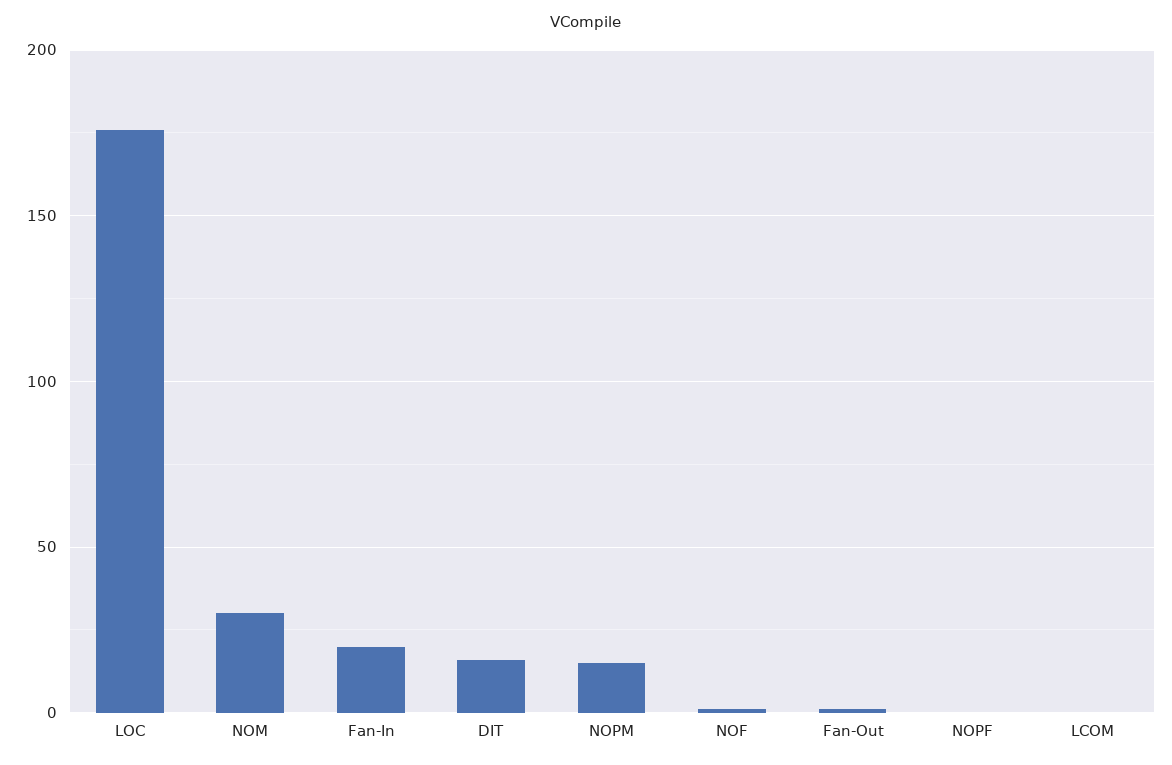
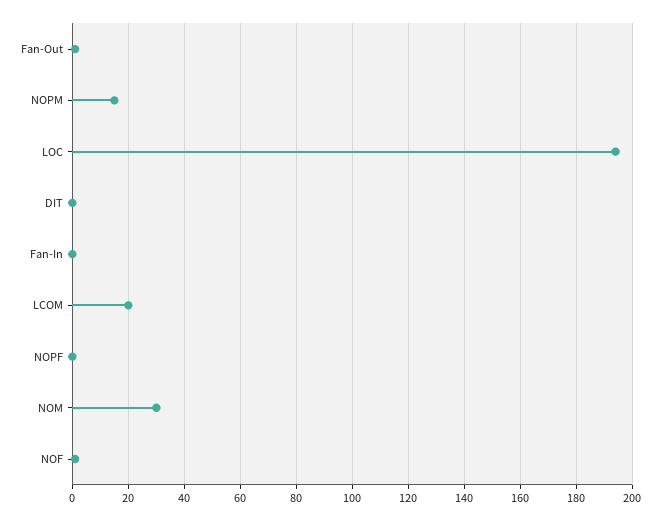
LOC: 175 -> 195
Fan-In: 20 -> 0
DIT: 15 -> 0
LCOM: 0 -> 20

